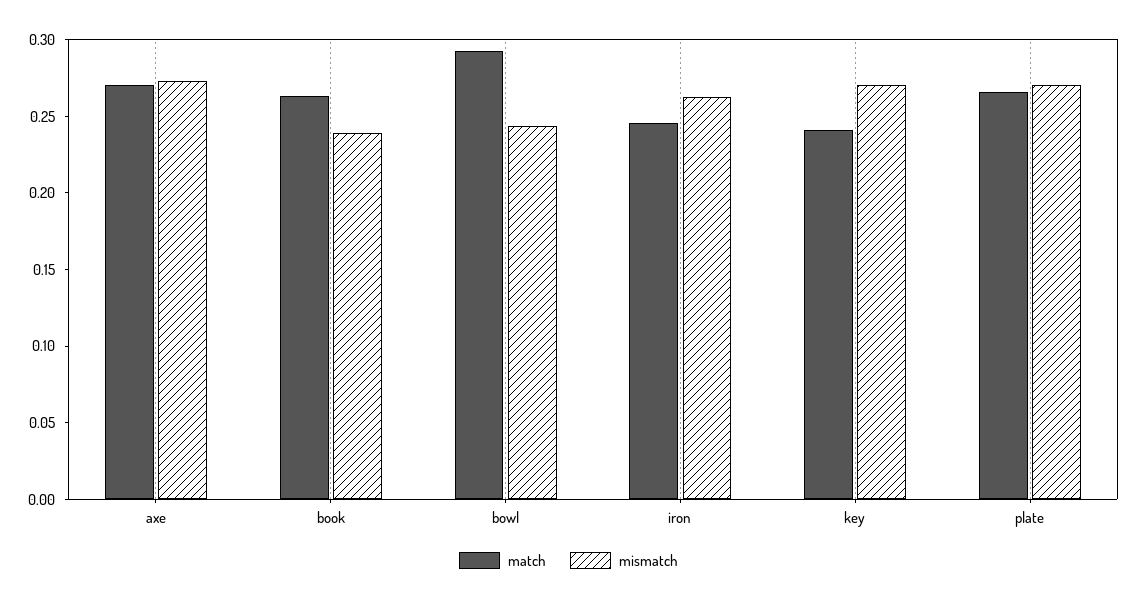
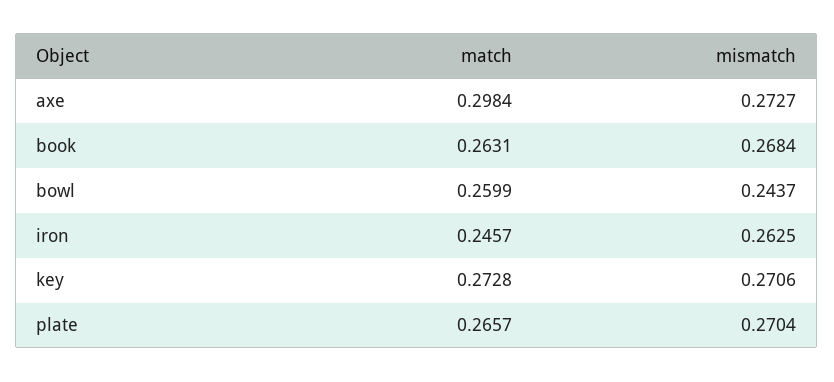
match, axe: 0.27 -> 0.2984
mismatch, book: 0.24 -> 0.2684
match, bowl: 0.29 -> 0.2599
match, key: 0.24 -> 0.2728

